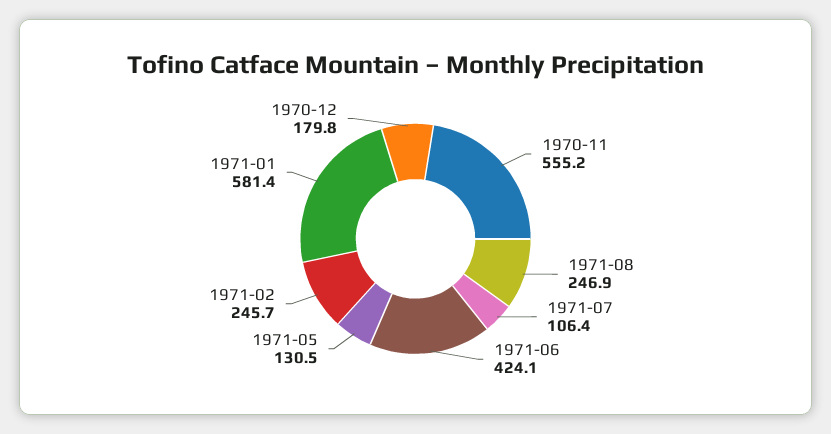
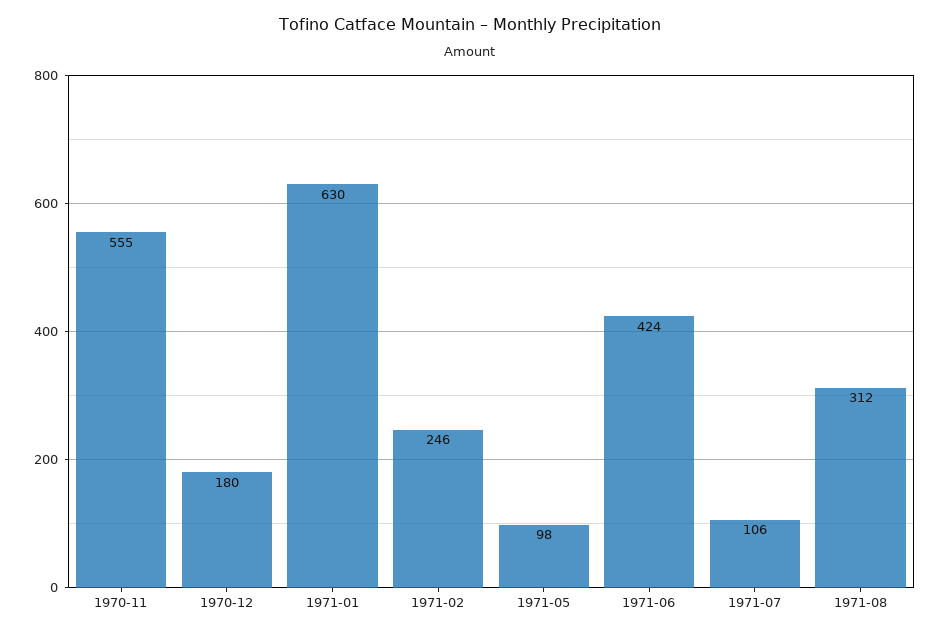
1971-08: 246.9 -> 312
1971-05: 130.5 -> 98
1971-01: 581.4 -> 630

